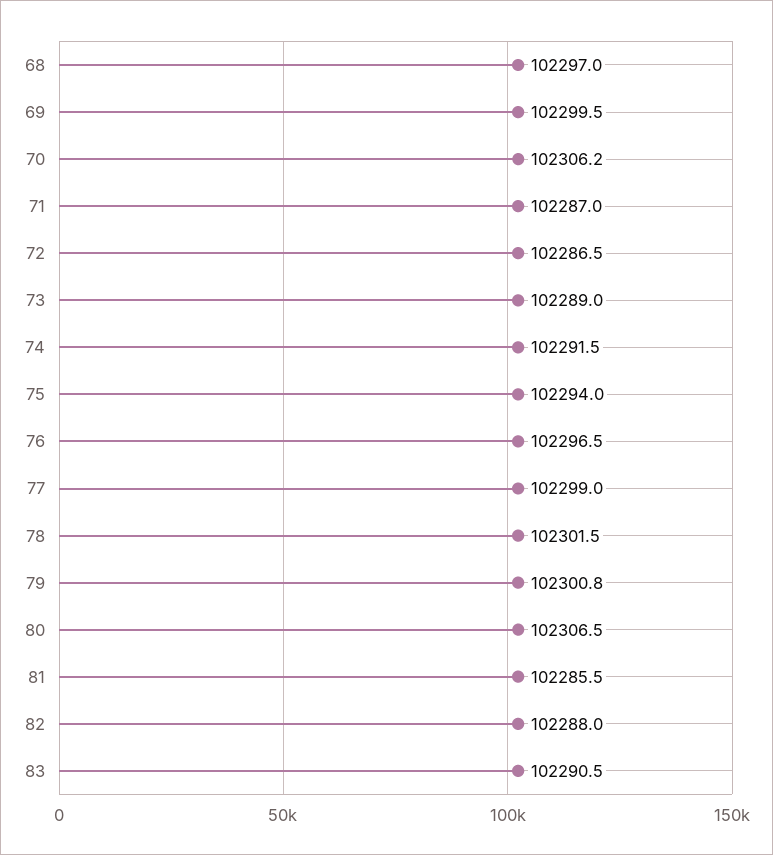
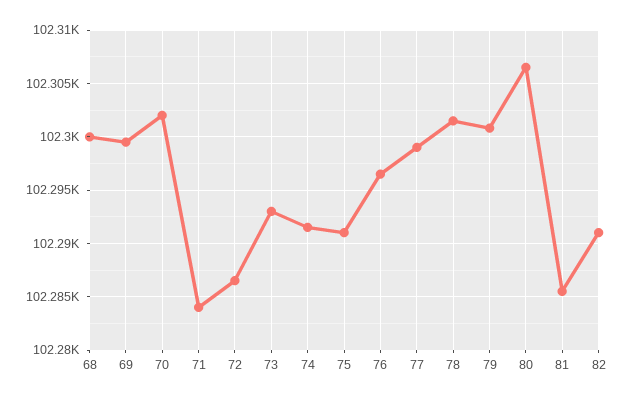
68: 102297 -> 102300
70: 102306.2 -> 102302
71: 102287 -> 102284
73: 102289 -> 102293
75: 102294 -> 102291
82: 102288 -> 102291
83: 102290.5 -> none

